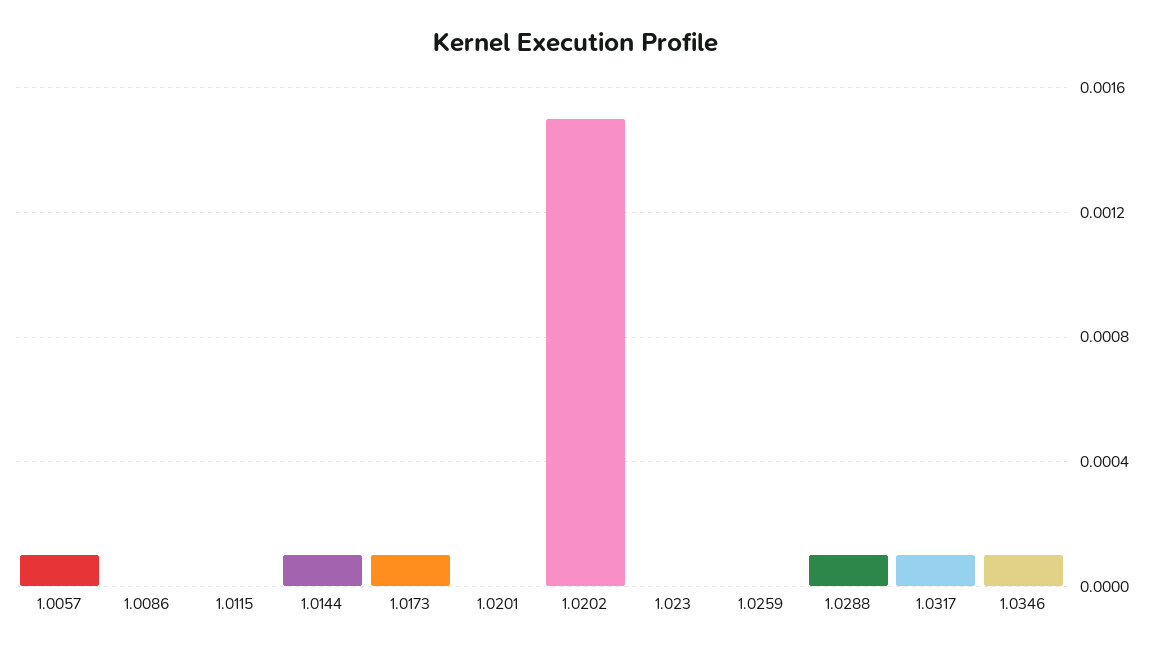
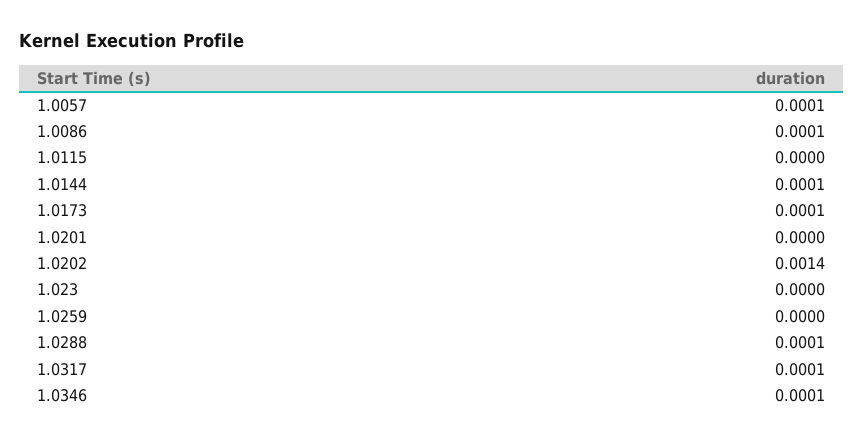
1.0086: 0 -> 0.0001
1.0202: 0.0015 -> 0.0014

